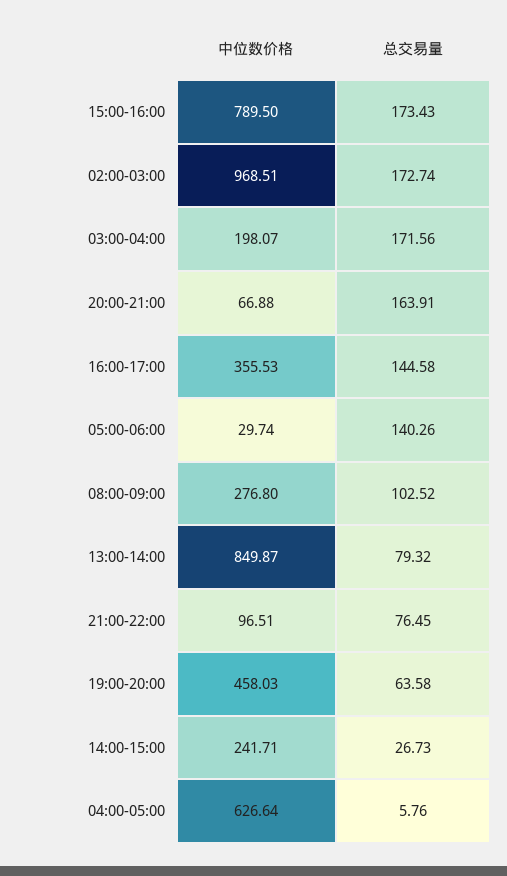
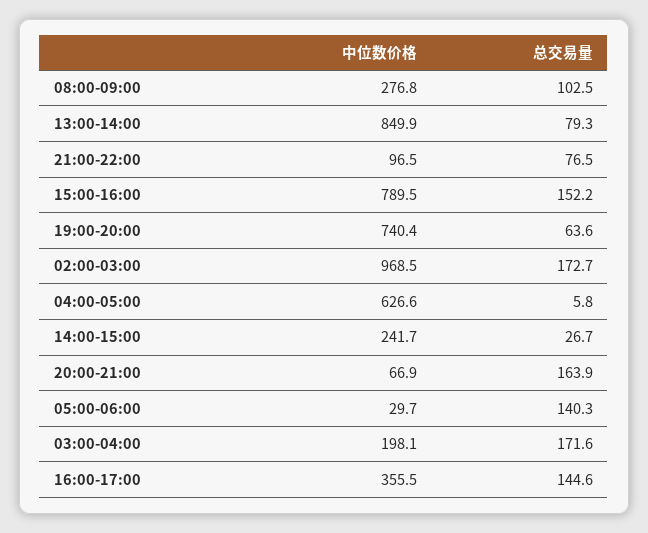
总交易量, 15:00-16:00: 173.43 -> 152.2
中位数价格, 19:00-20:00: 458.03 -> 740.4

